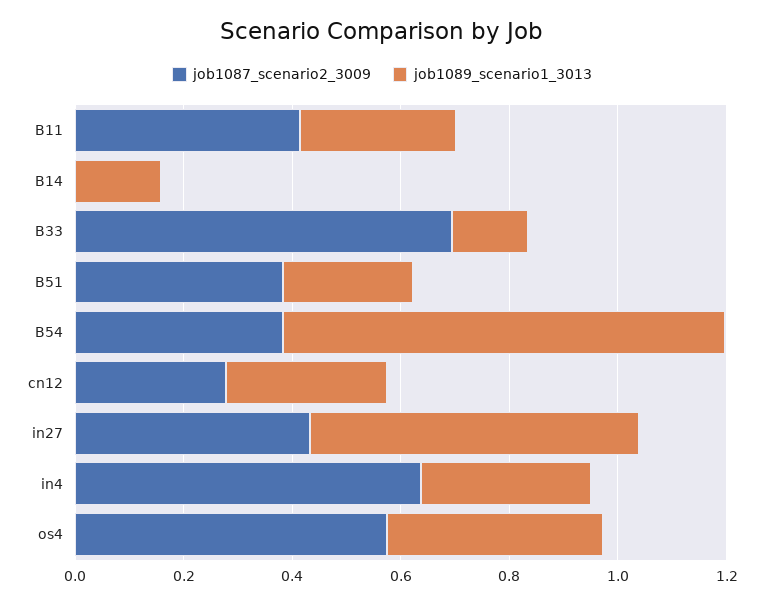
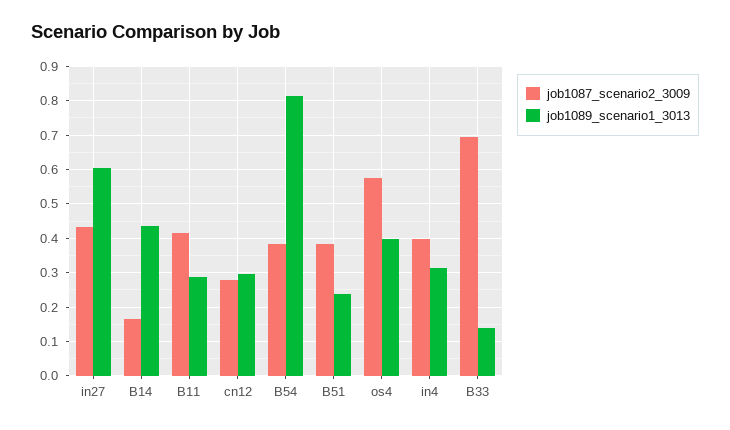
job1087_scenario2_3009, B14: 0 -> 0.16
job1089_scenario1_3013, B14: 0.15 -> 0.44
job1087_scenario2_3009, in4: 0.65 -> 0.4

